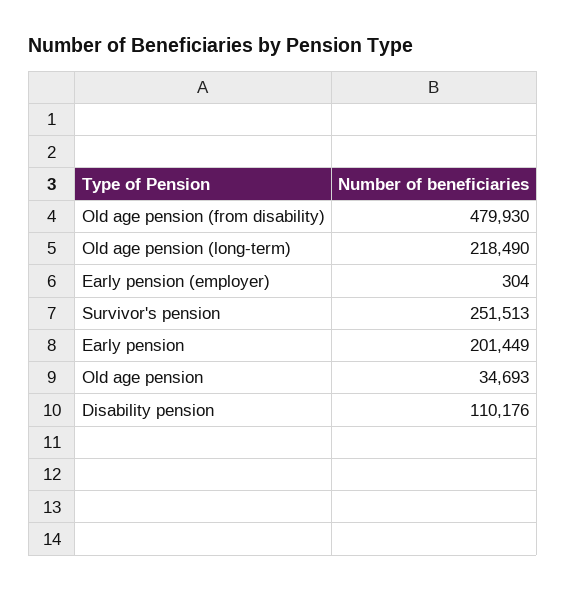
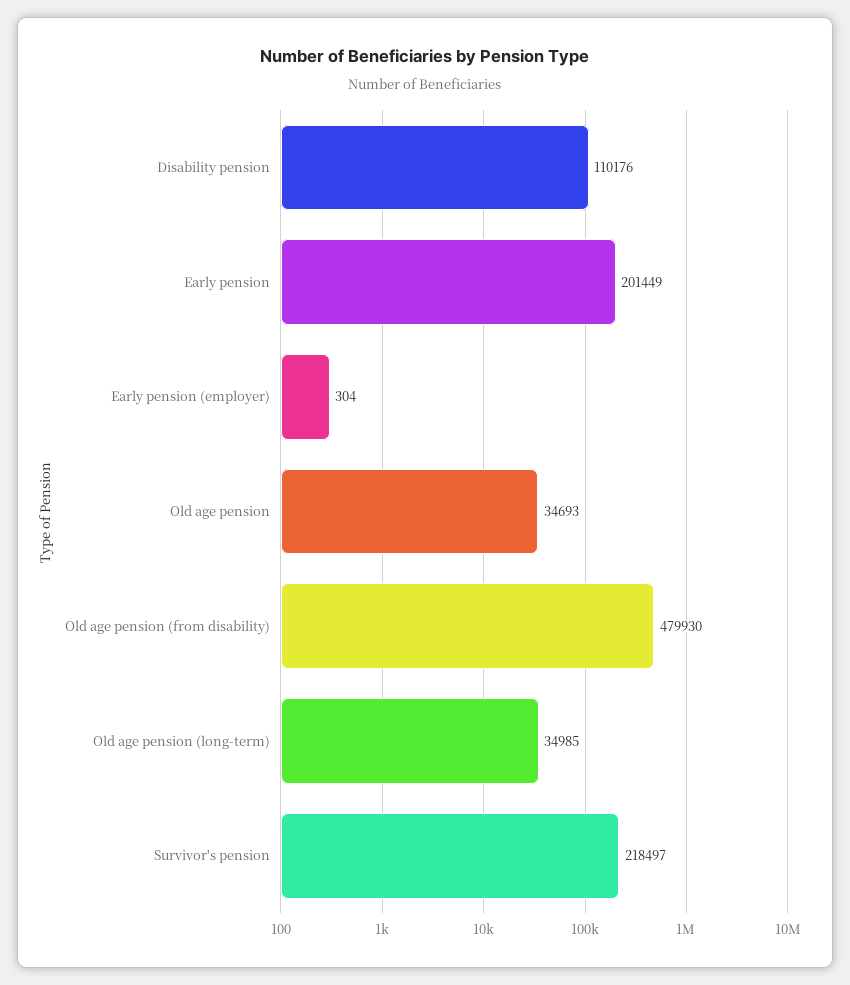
Old age pension (long-term): 218490 -> 34985
Survivor's pension: 251513 -> 218497

